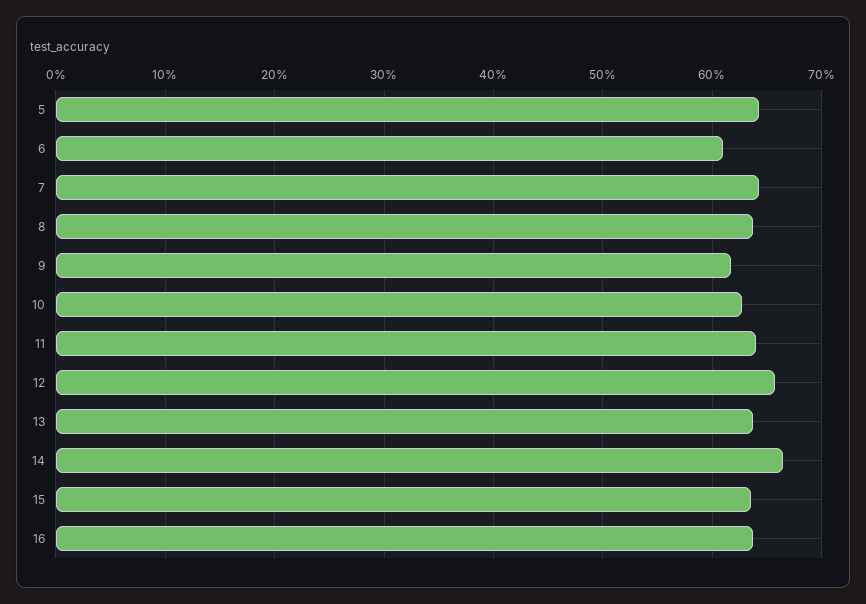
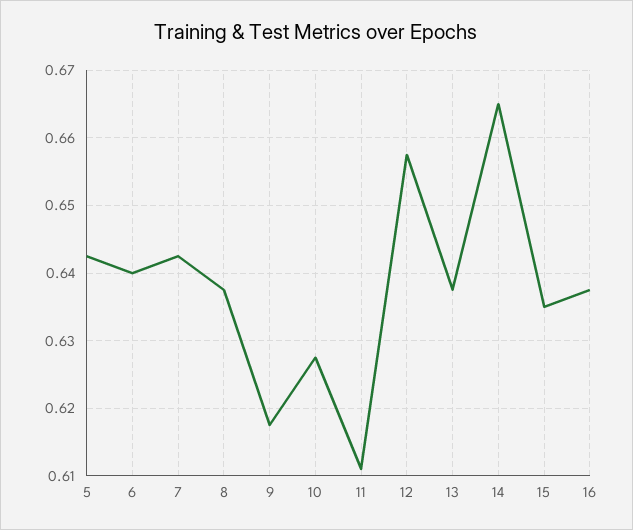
6: 0.61 -> 0.64
11: 0.64 -> 0.611

